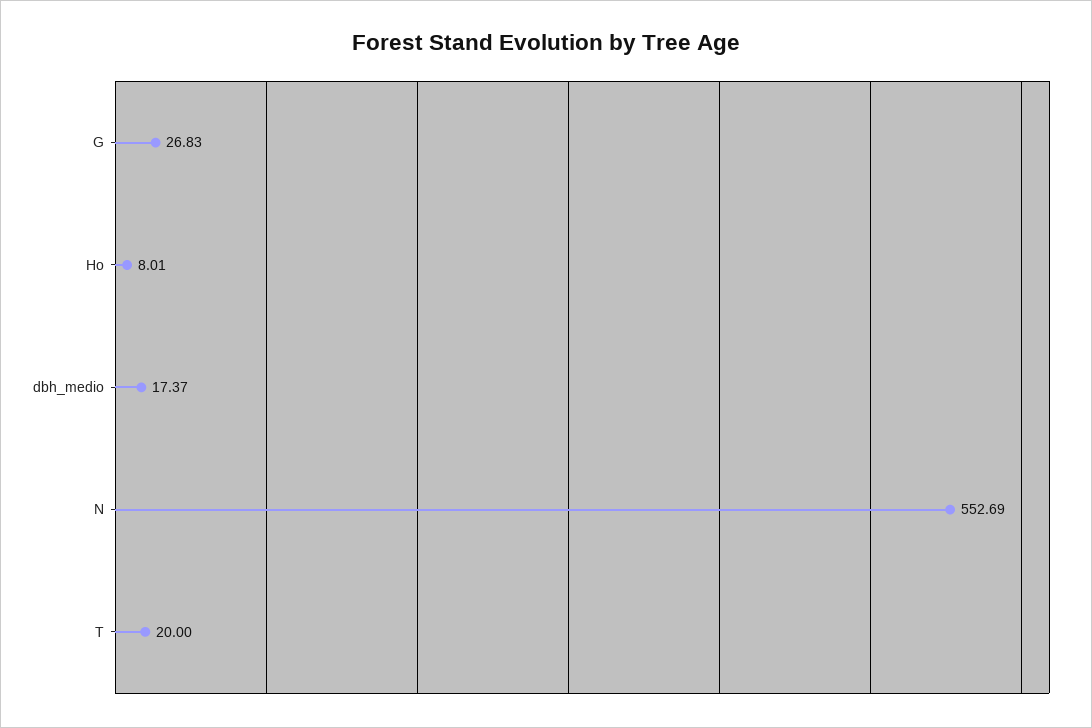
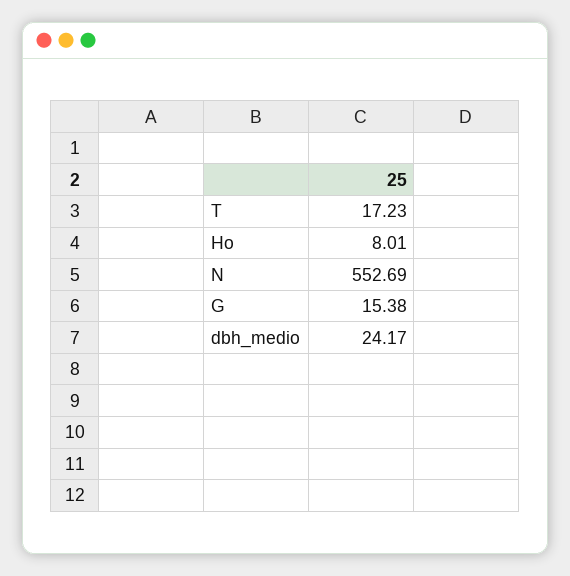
G: 26.83 -> 15.38
dbh_medio: 17.37 -> 24.17
T: 20 -> 17.23

